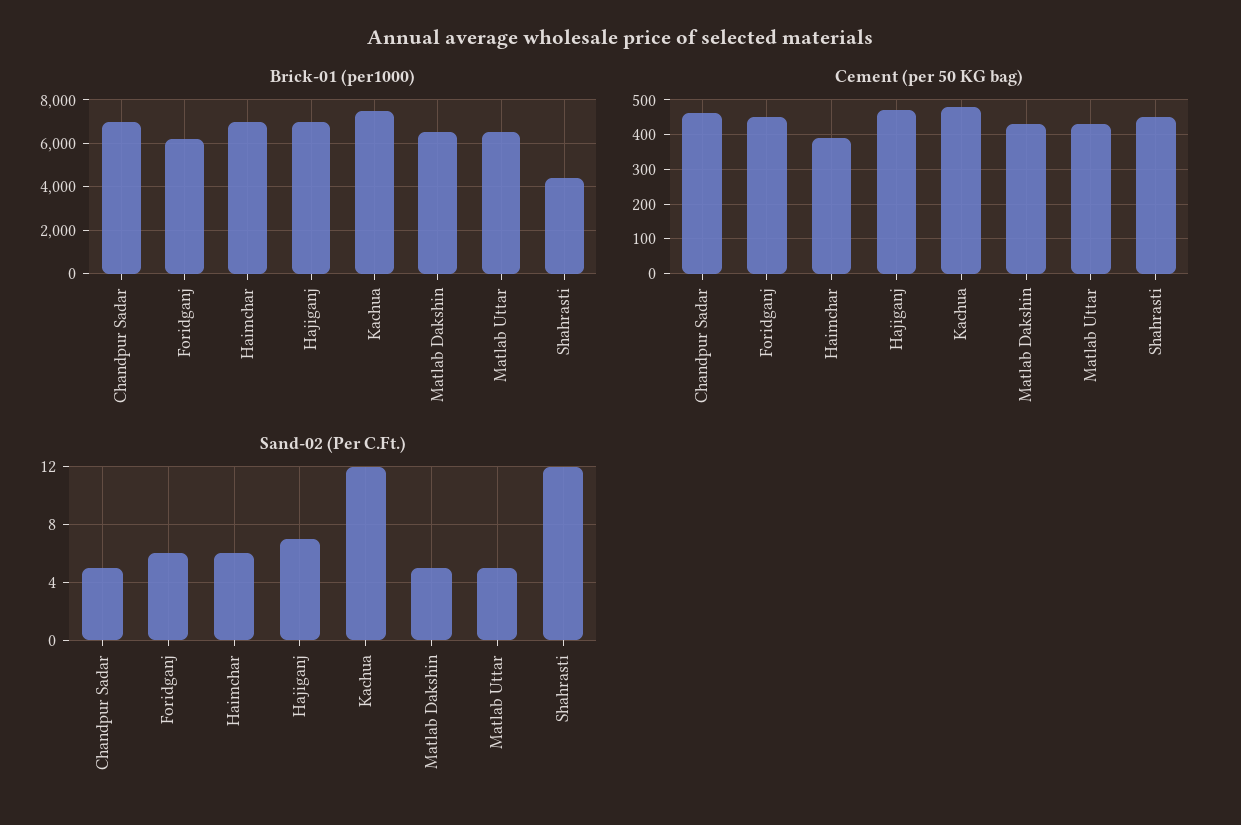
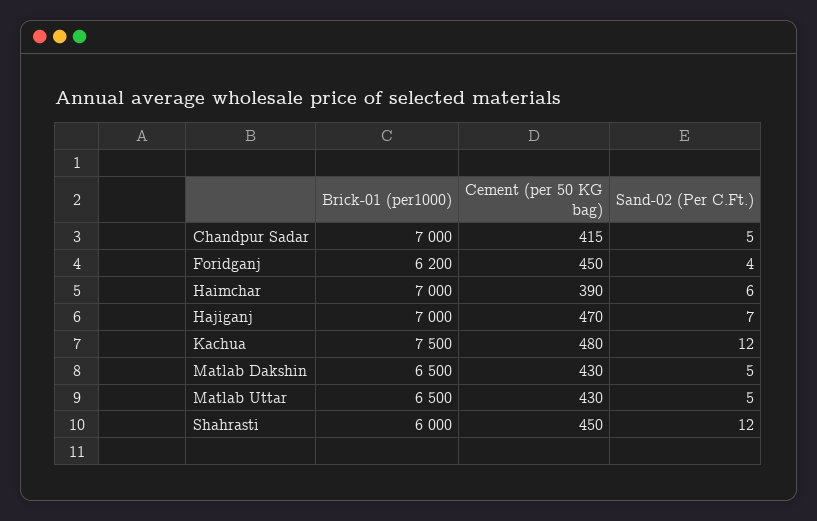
Brick-01 (per1000), Shahrasti: 4500 -> 6000
Cement (per 50 KG bag), Chandpur Sadar: 460 -> 415
Sand-02 (Per C.Ft.), Foridganj: 6 -> 4

